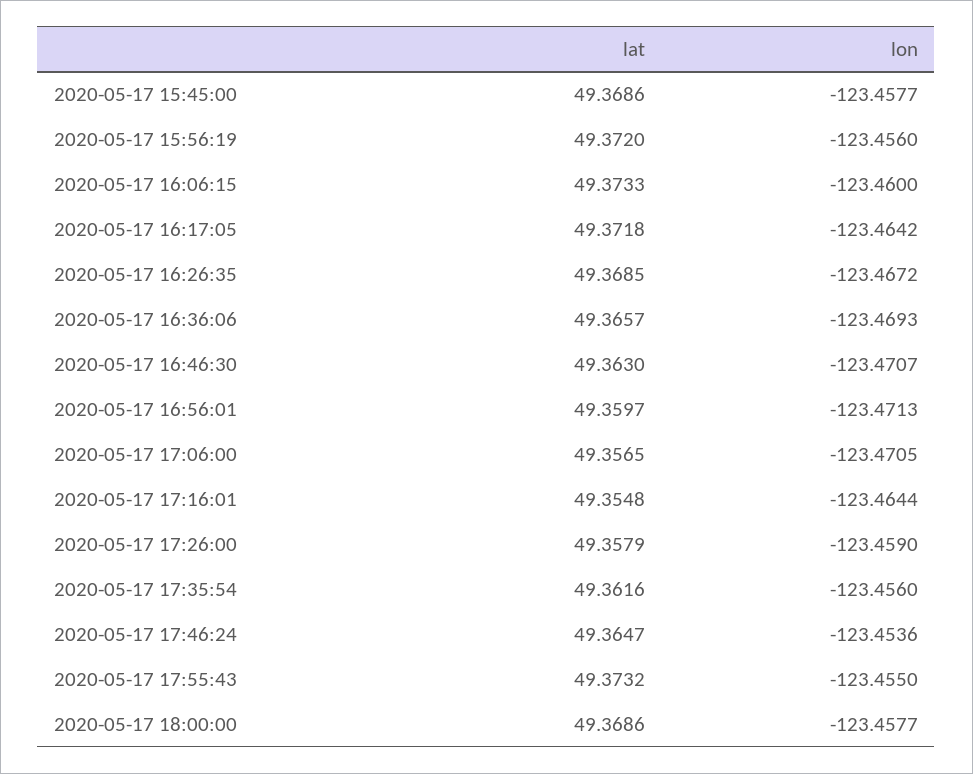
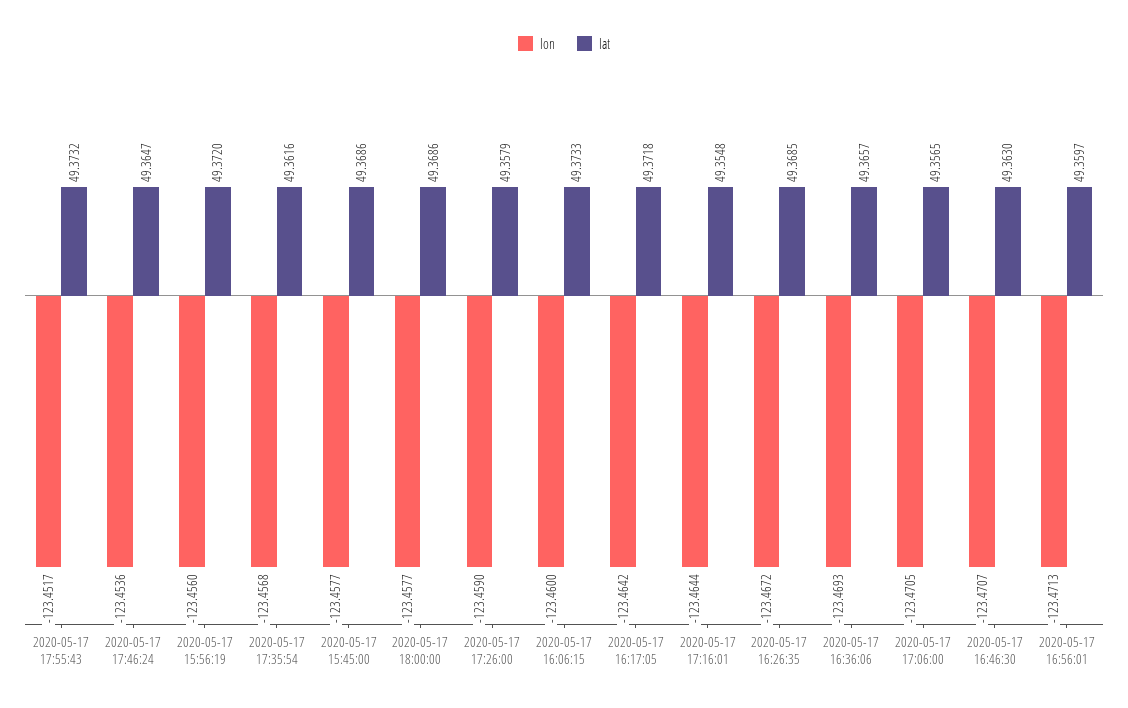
lon, 2020-05-17 17:35:54: -123.456 -> -123.4568
lon, 2020-05-17 17:55:43: -123.455 -> -123.4517

